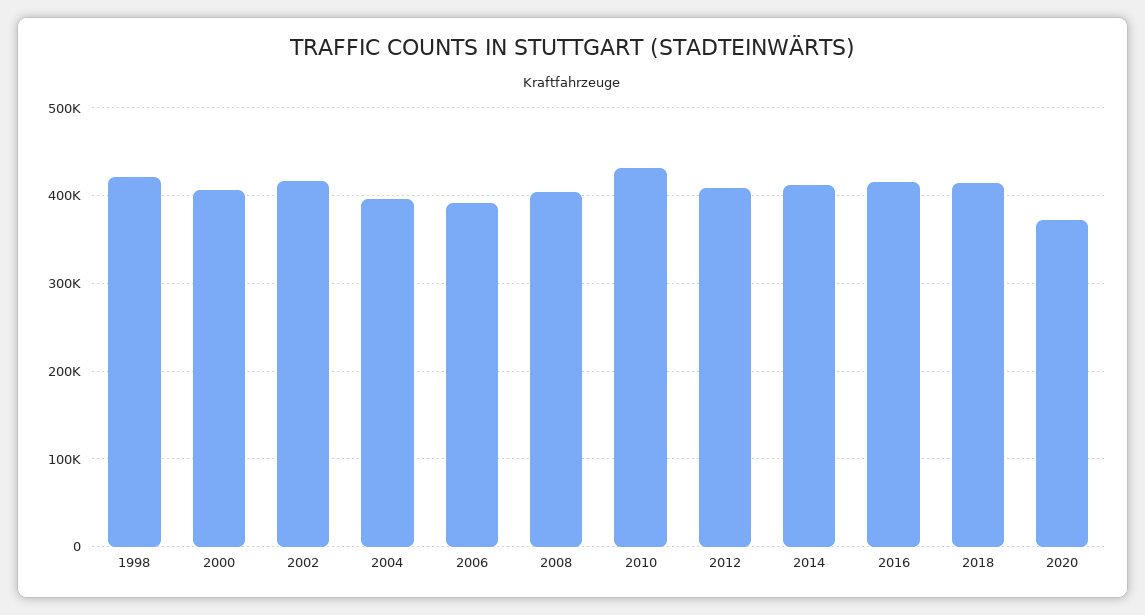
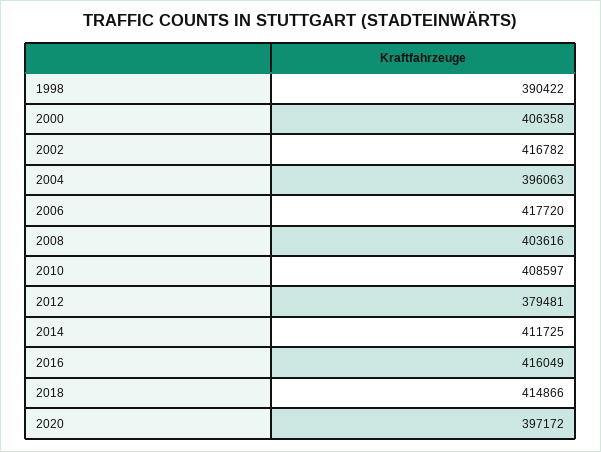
1998: 420000 -> 390422
2006: 390000 -> 417720
2010: 430000 -> 408597
2012: 410000 -> 379481
2020: 370000 -> 397172

